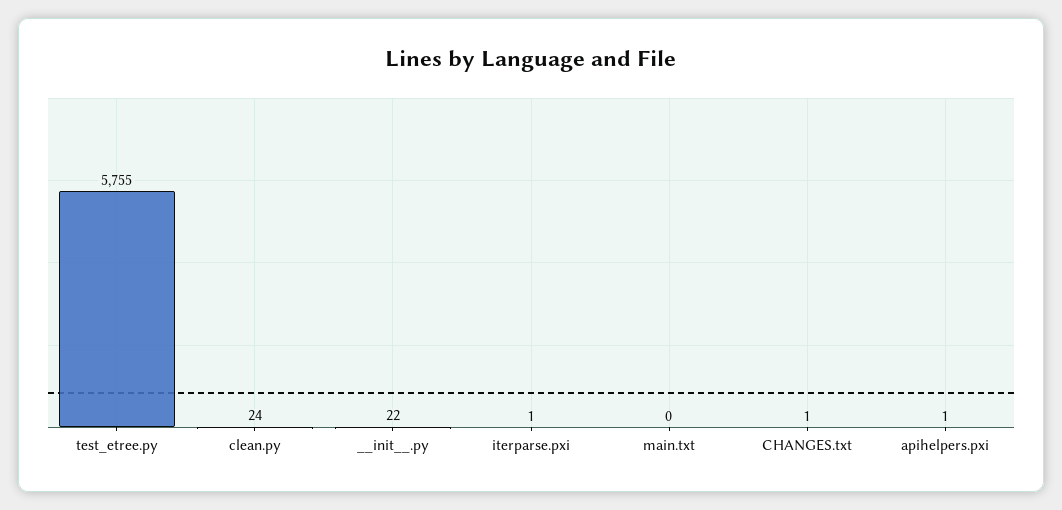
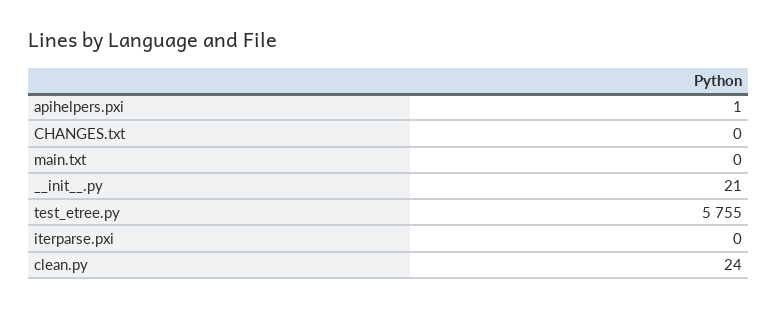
__init__.py: 22 -> 21
iterparse.pxi: 1 -> 0
CHANGES.txt: 1 -> 0

